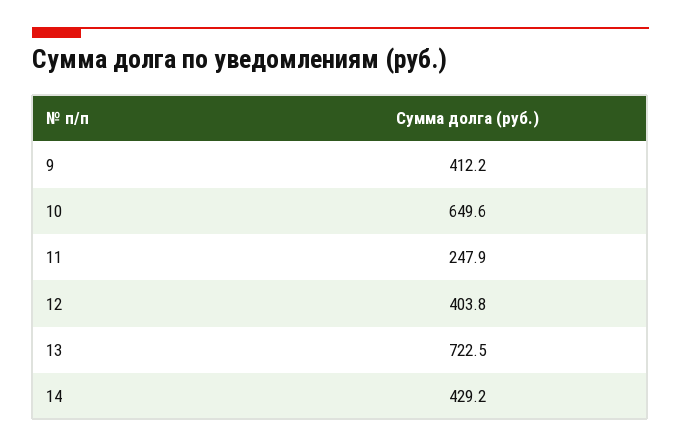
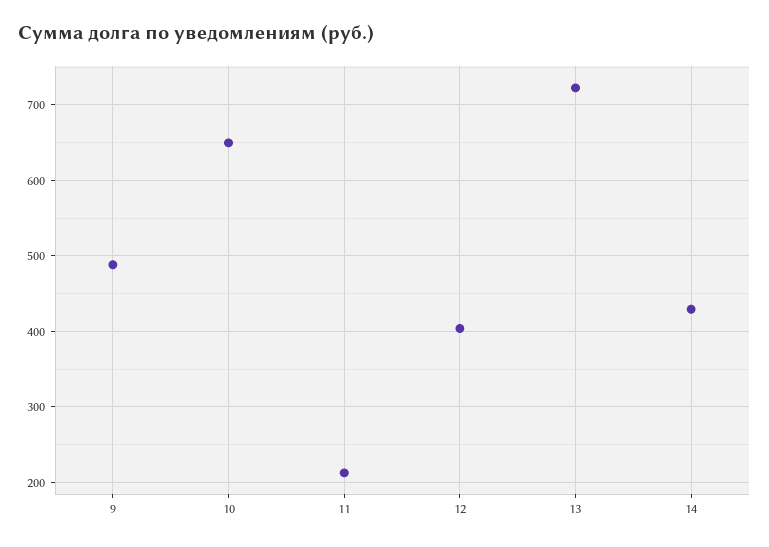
9: 412.2 -> 490
11: 247.9 -> 210

